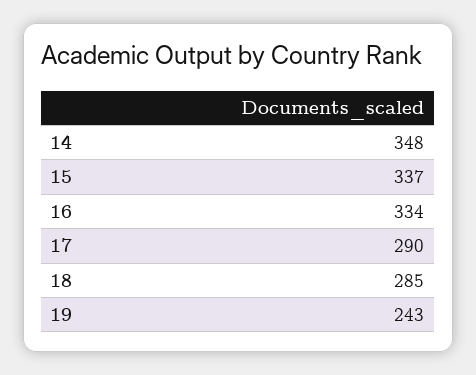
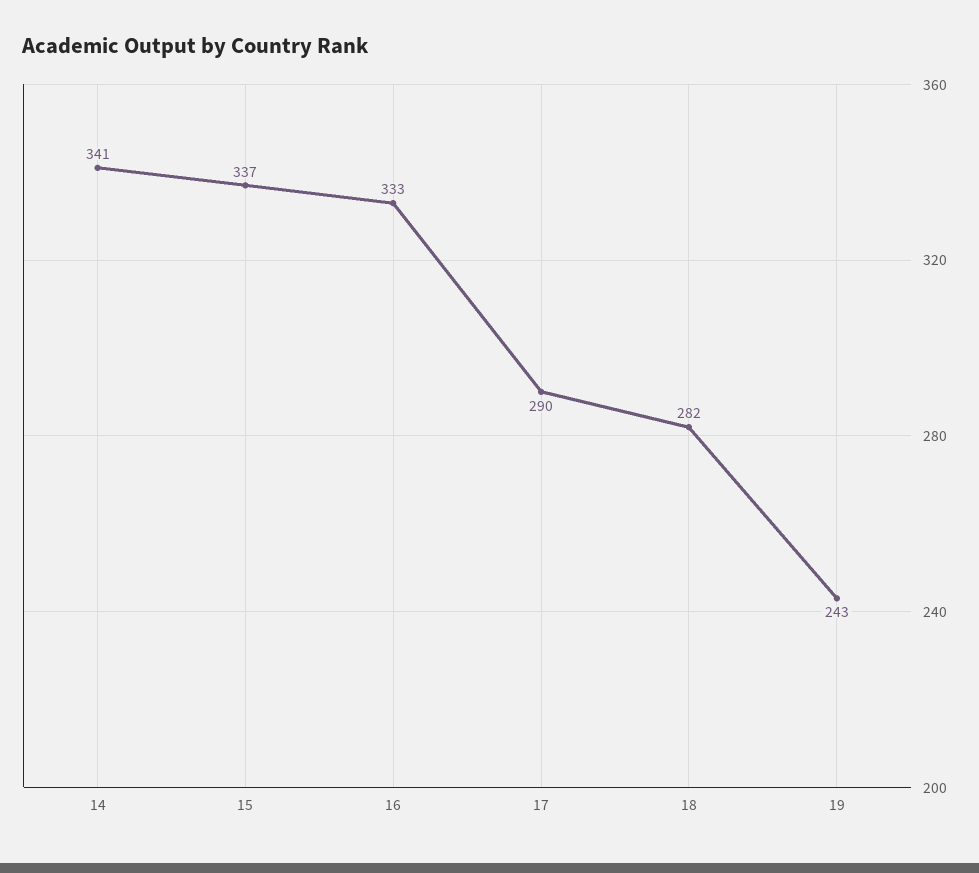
14: 348 -> 341
16: 334 -> 333
18: 285 -> 282

